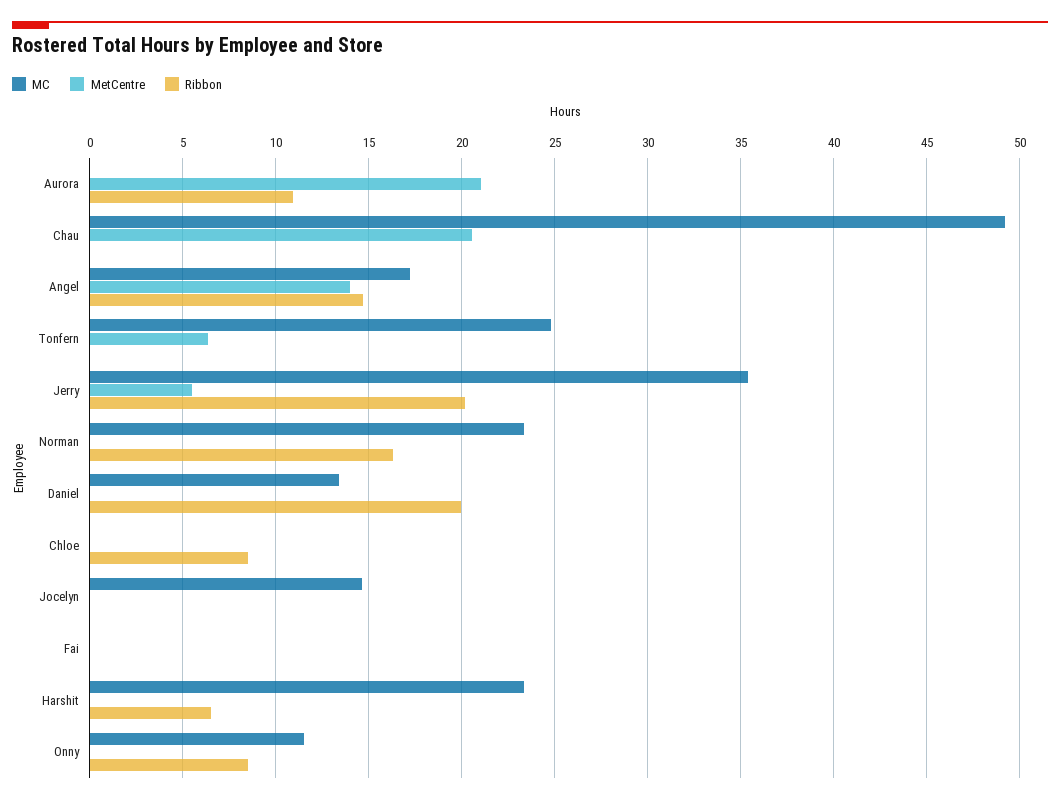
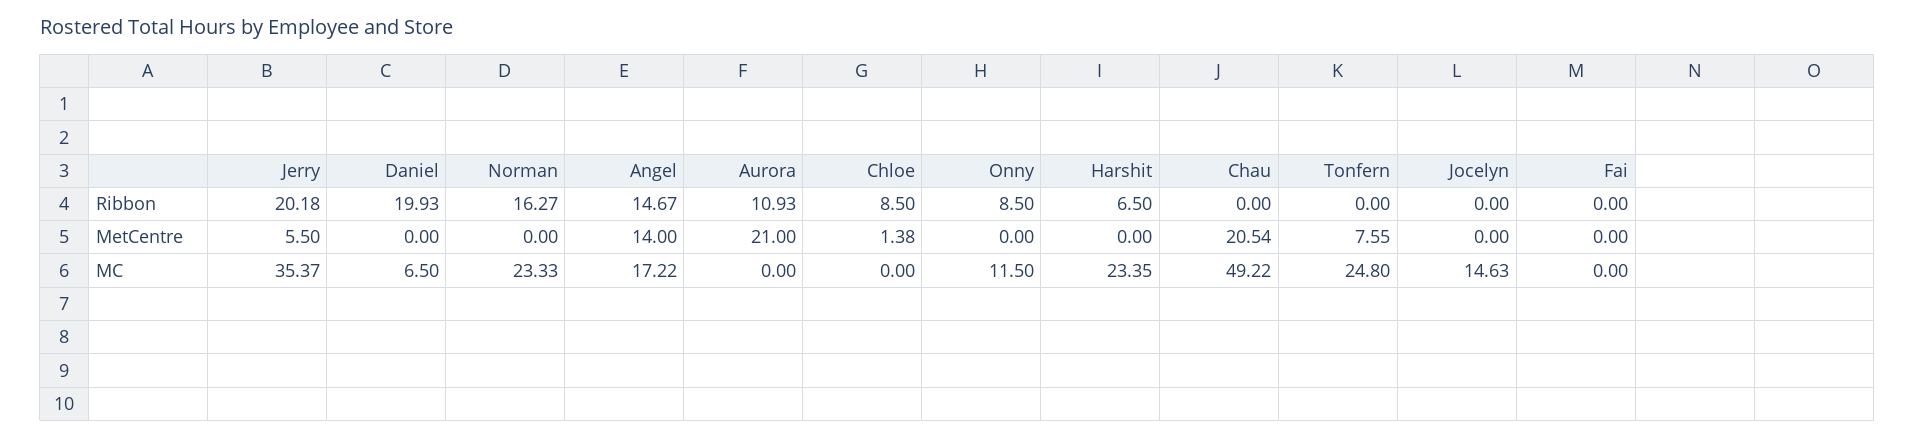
MetCentre, Tonfern: 6.5 -> 7.55
MC, Daniel: 13.5 -> 6.5
MetCentre, Chloe: 0 -> 1.38

